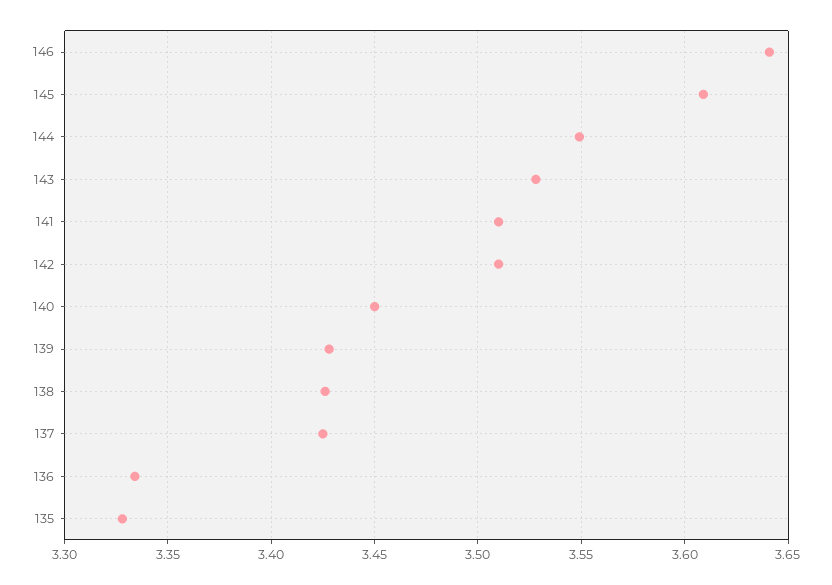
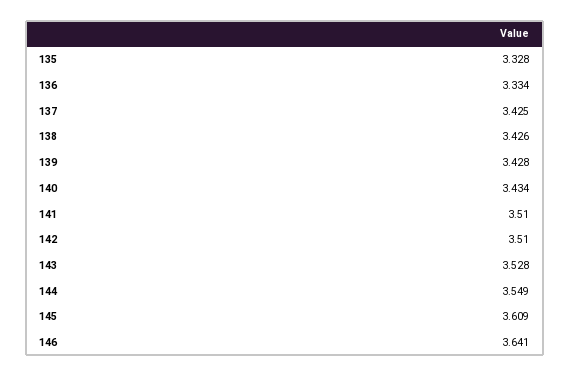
140: 3.45 -> 3.434

